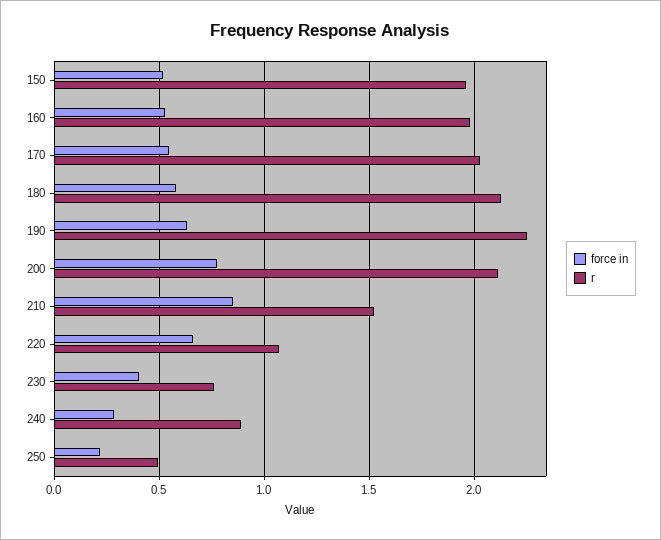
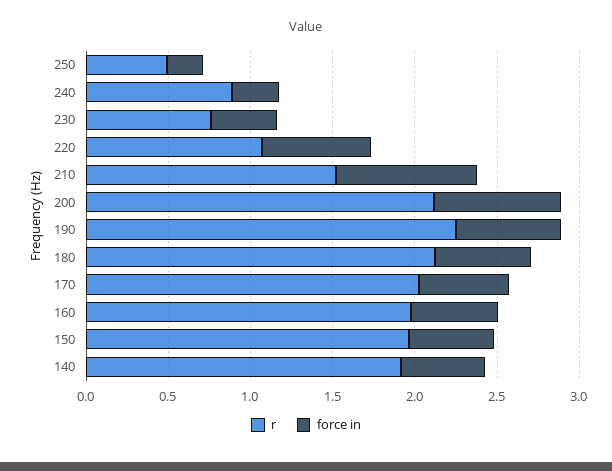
r, 140: none -> 1.9
force in, 140: none -> 0.5

